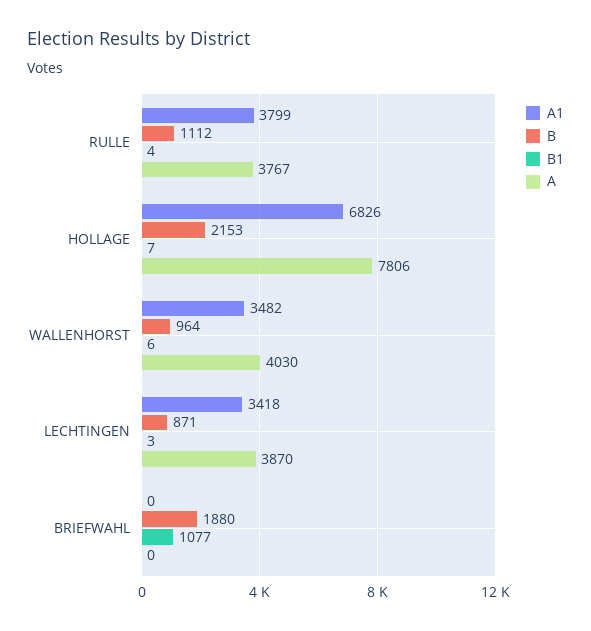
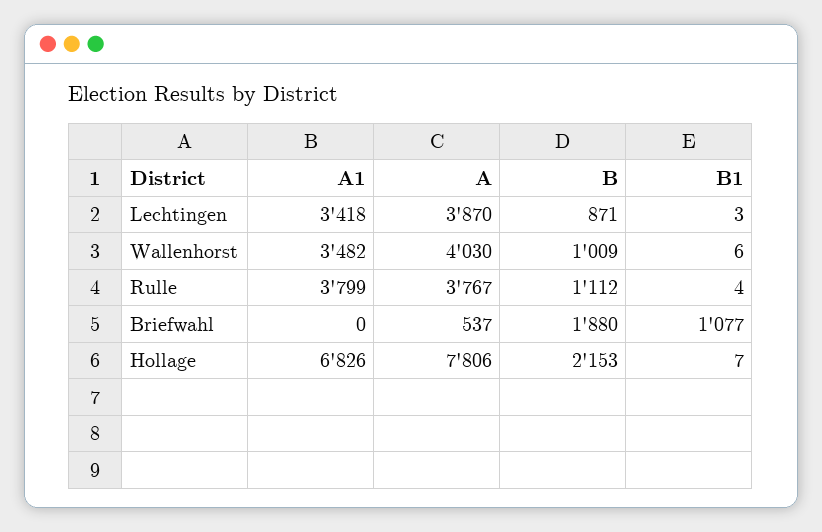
B, WALLENHORST: 964 -> 1009
A, BRIEFWAHL: 0 -> 537

